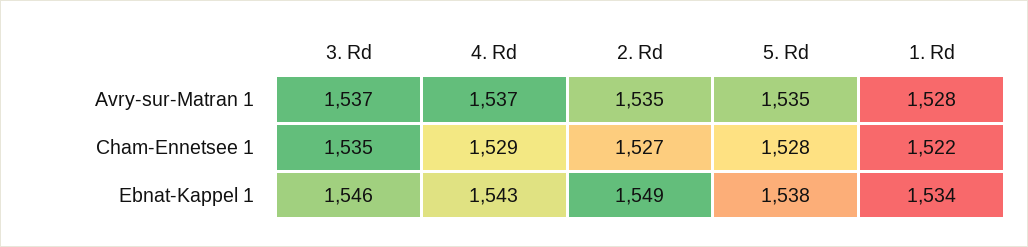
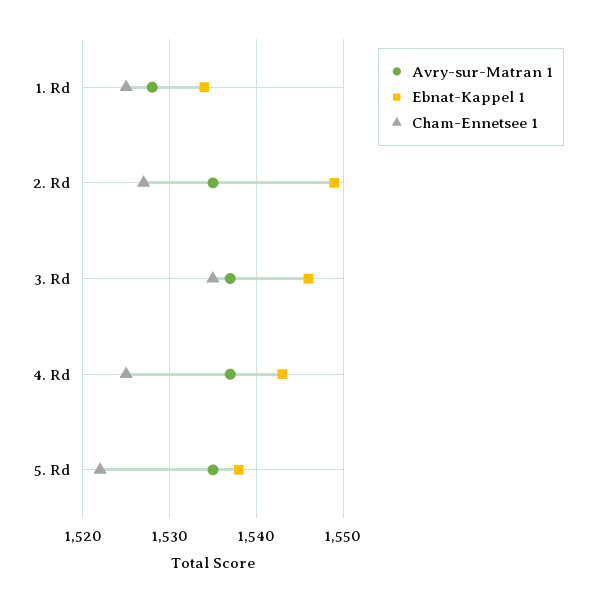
Cham-Ennetsee 1, 4. Rd: 1529 -> 1525
Cham-Ennetsee 1, 5. Rd: 1528 -> 1522
Cham-Ennetsee 1, 1. Rd: 1522 -> 1525

